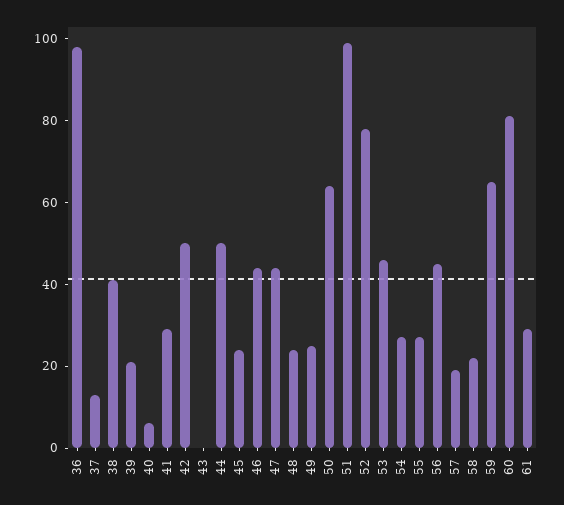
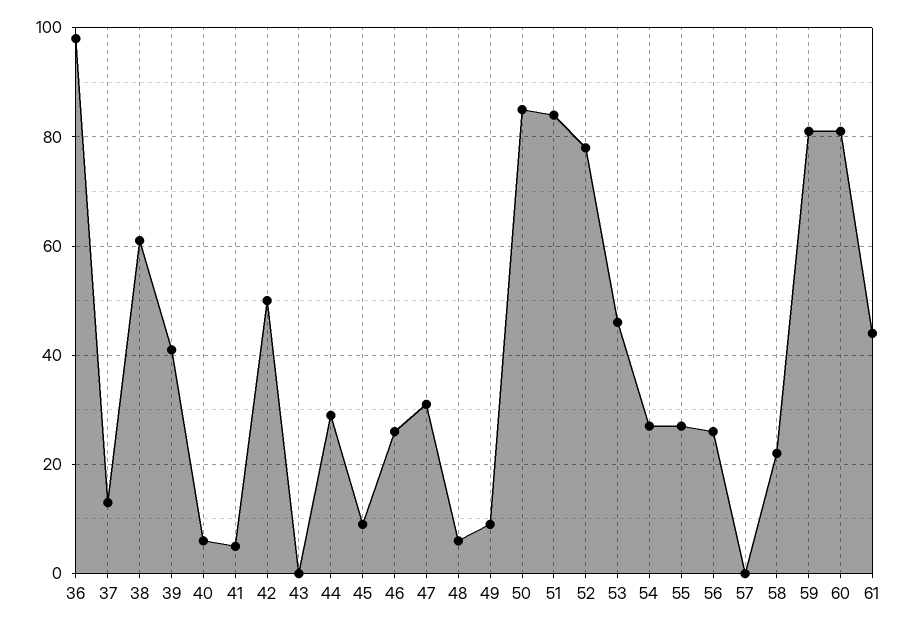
38: 40 -> 60
39: 20 -> 40
41: 30 -> 5
44: 50 -> 30
45: 25 -> 10
46: 45 -> 25
47: 45 -> 30
48: 25 -> 5
49: 25 -> 10
50: 65 -> 85
51: 100 -> 85
56: 45 -> 25
57: 20 -> 0
59: 65 -> 80
61: 30 -> 45

